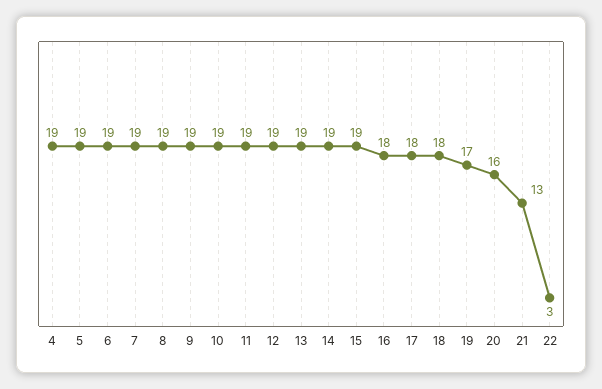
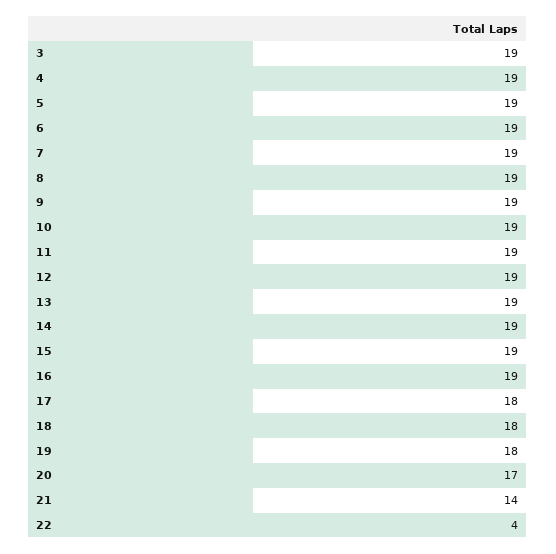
16: 18 -> 19
19: 17 -> 18
20: 16 -> 17
21: 13 -> 14
22: 3 -> 4
3: none -> 19

